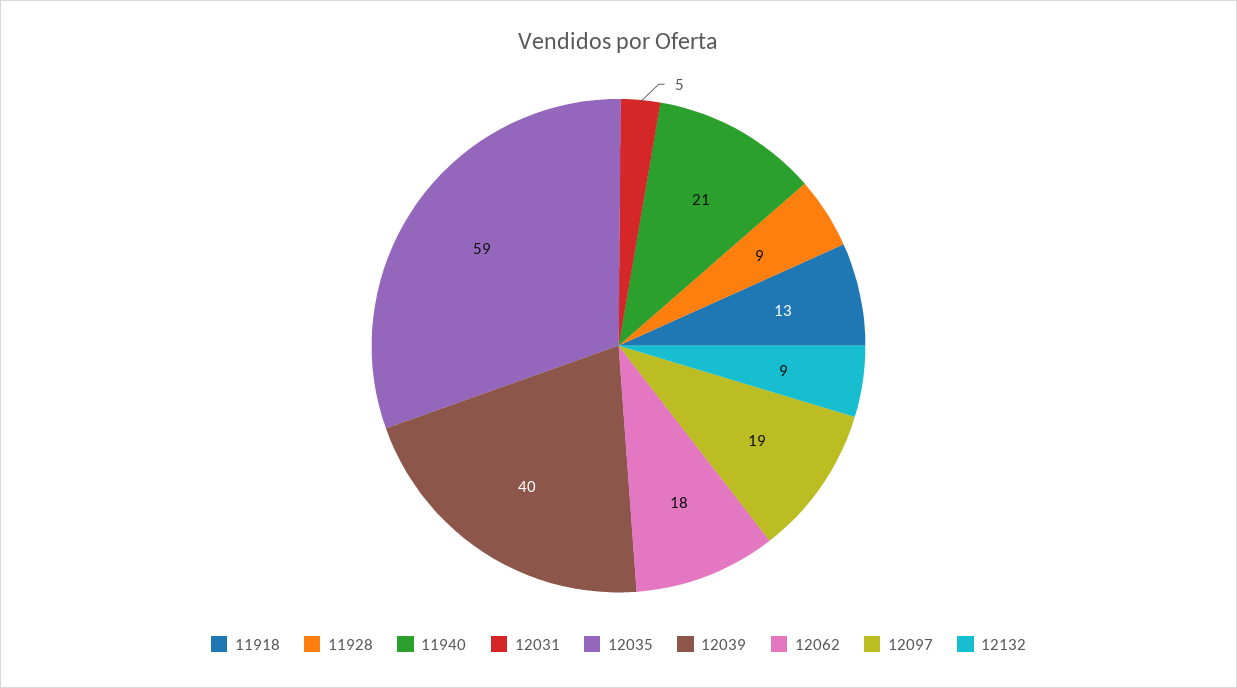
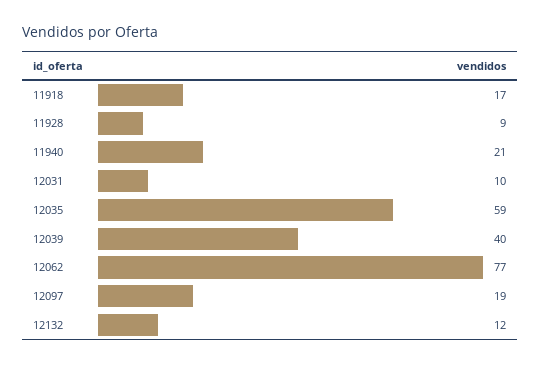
11918: 13 -> 17
12031: 5 -> 10
12062: 18 -> 77
12132: 9 -> 12

